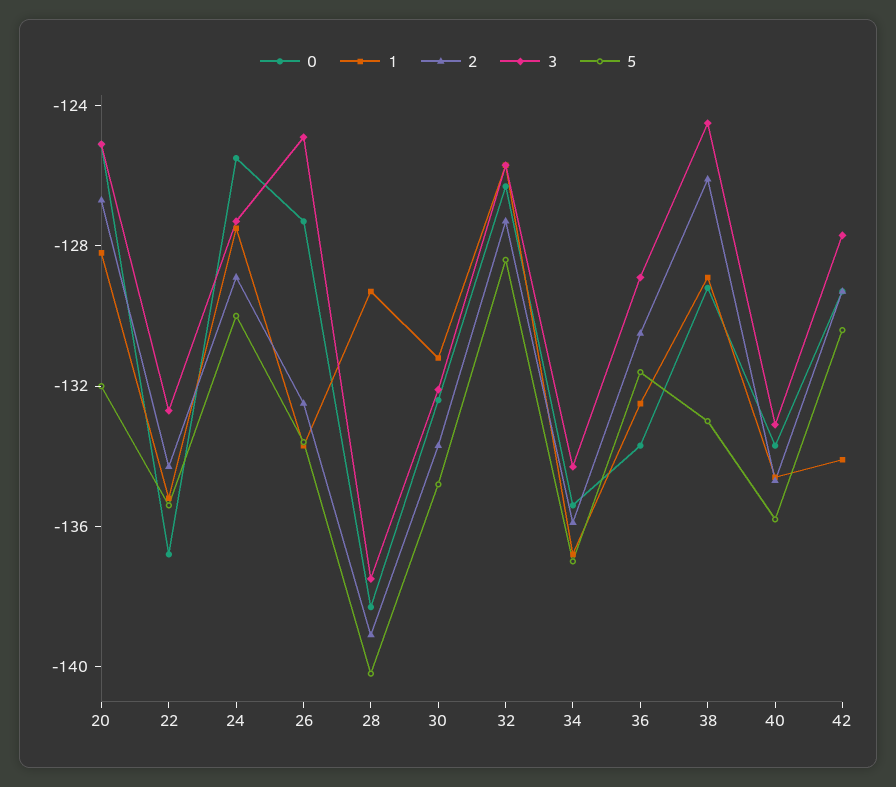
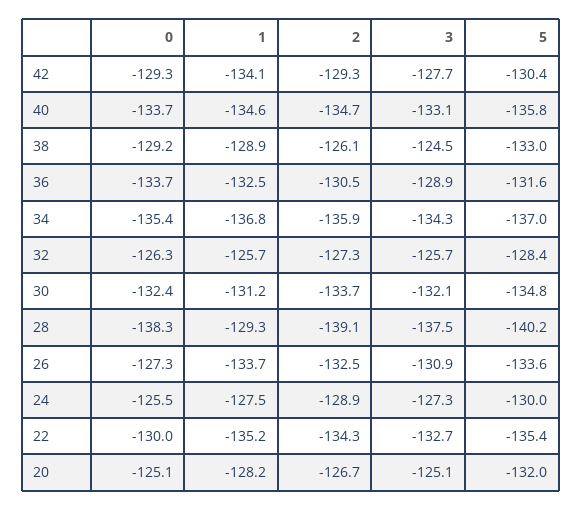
0, 22: -137 -> -130
3, 26: -125 -> -130.9

